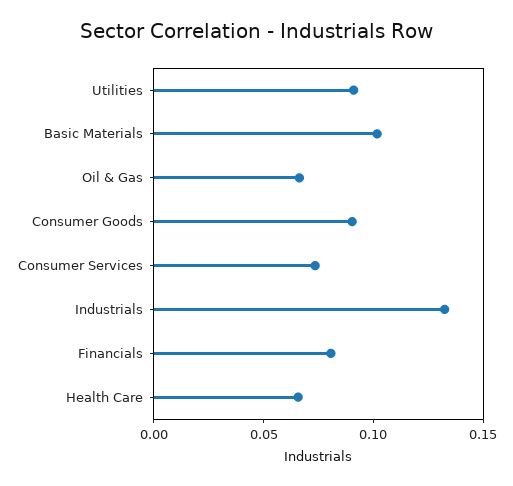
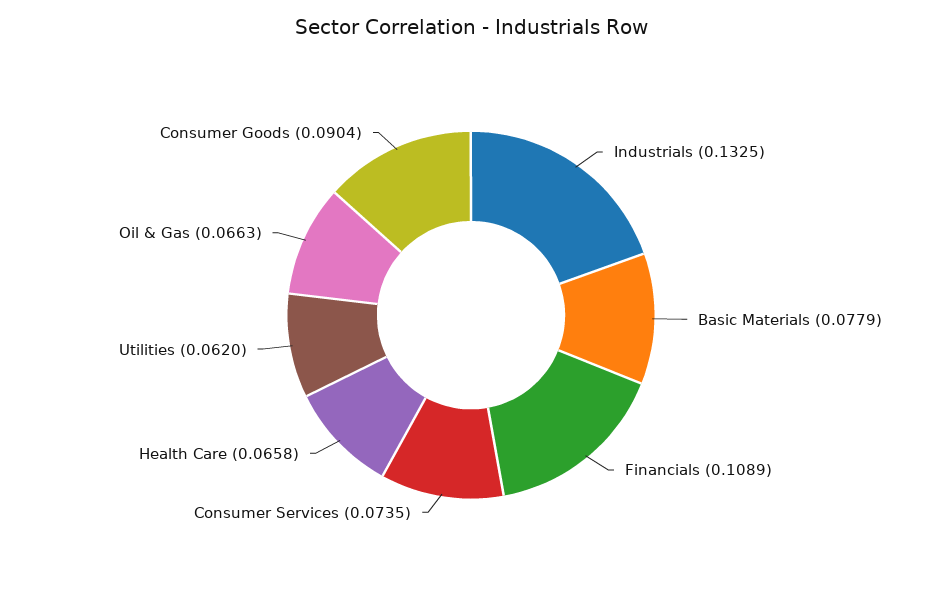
Utilities: 0.09 -> 0.062
Basic Materials: 0.1 -> 0.0779
Financials: 0.08 -> 0.1089

